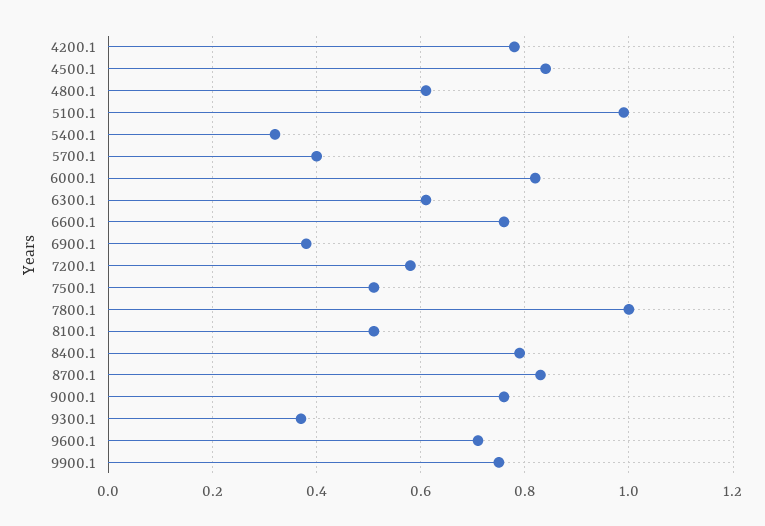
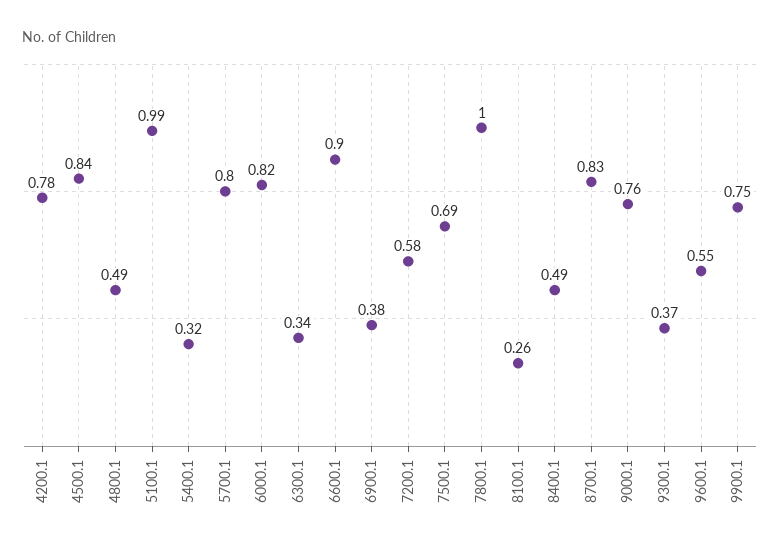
4800.1: 0.6 -> 0.49
5700.1: 0.4 -> 0.8
6300.1: 0.6 -> 0.34
6600.1: 0.75 -> 0.9
7500.1: 0.5 -> 0.69
8100.1: 0.5 -> 0.26
8400.1: 0.8 -> 0.49
9600.1: 0.7 -> 0.55

